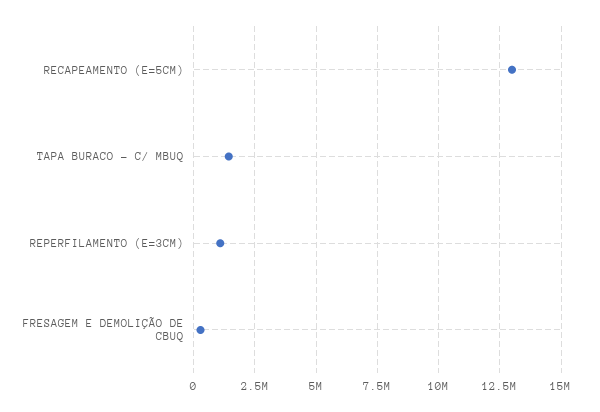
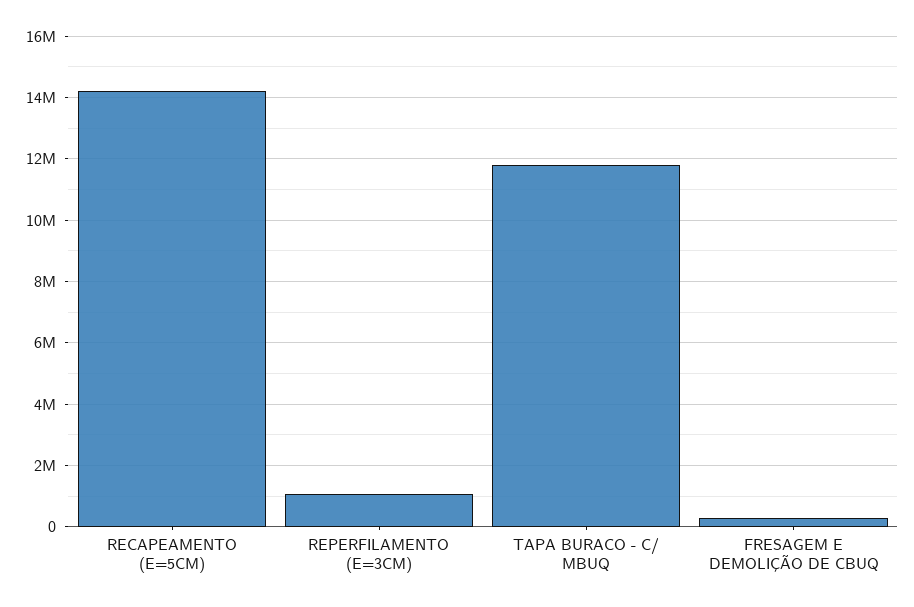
RECAPEAMENTO (E=5CM): 13000000 -> 14200000
TAPA BURACO - C/ MBUQ: 1500000 -> 11800000

